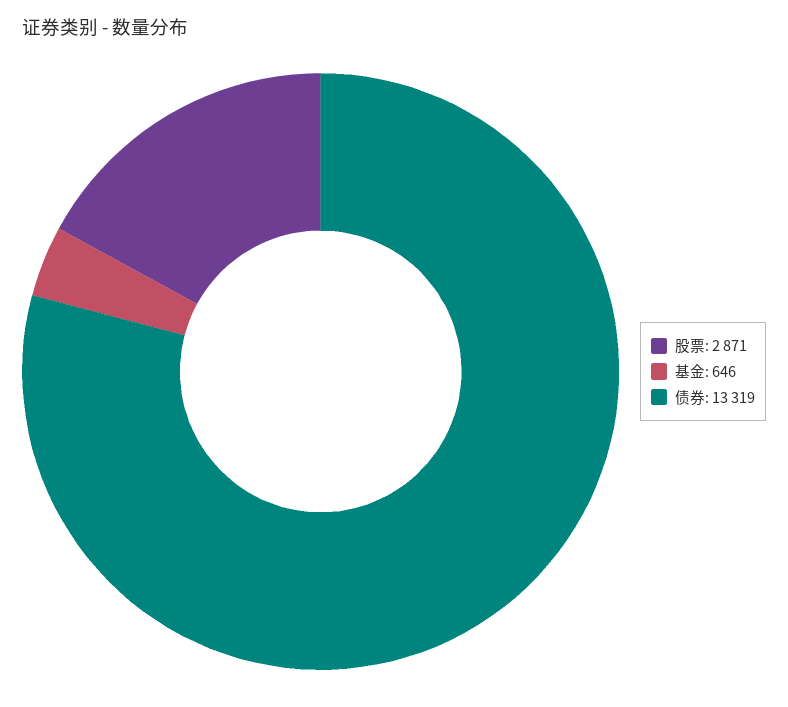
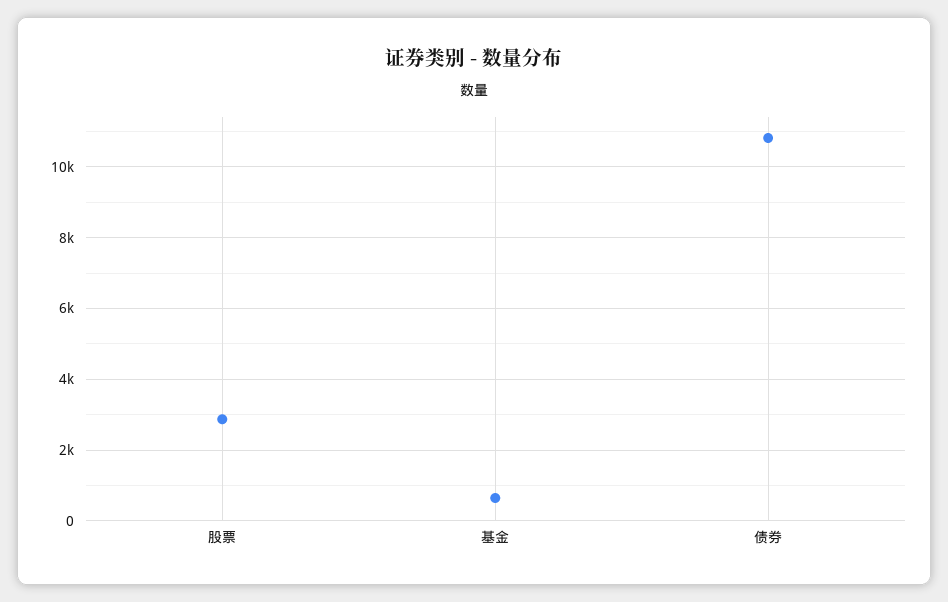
债券: 13319 -> 10800

